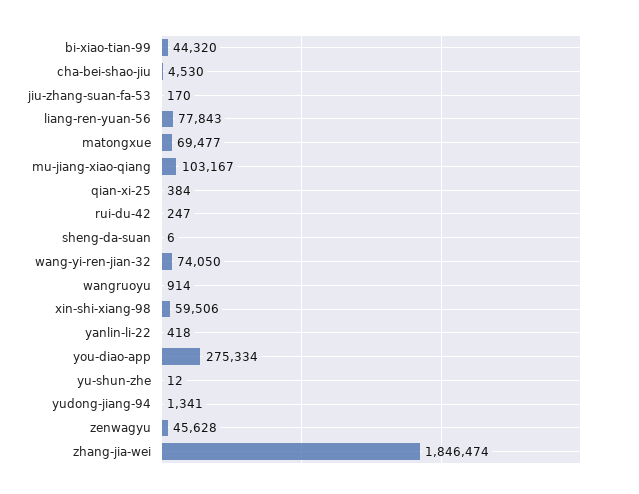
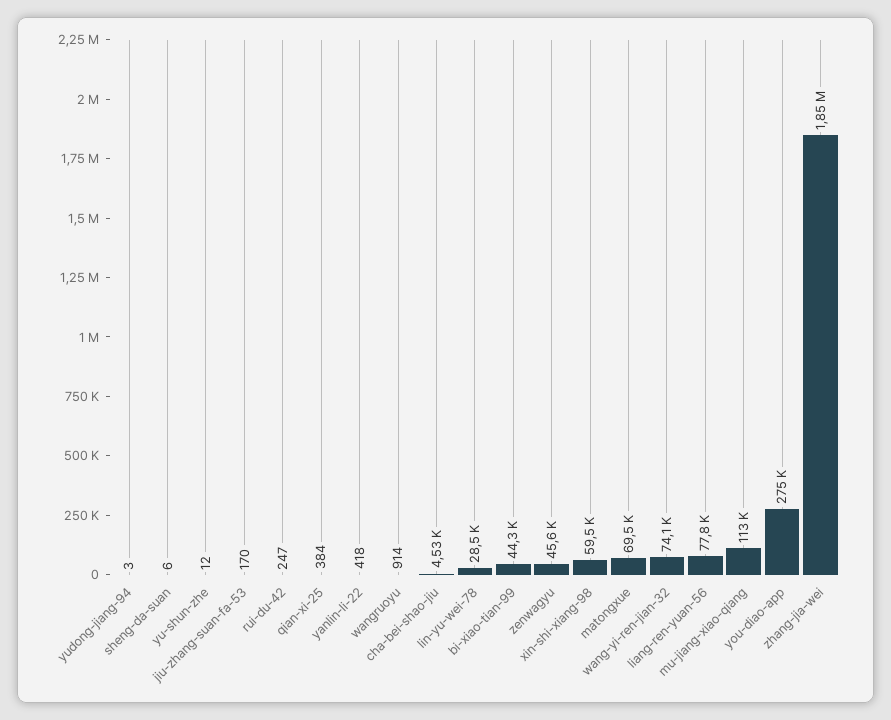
mu-jiang-xiao-qiang: 103167 -> 113000
yudong-jiang-94: 1341 -> 3
lin-yu-wei-78: none -> 28500

